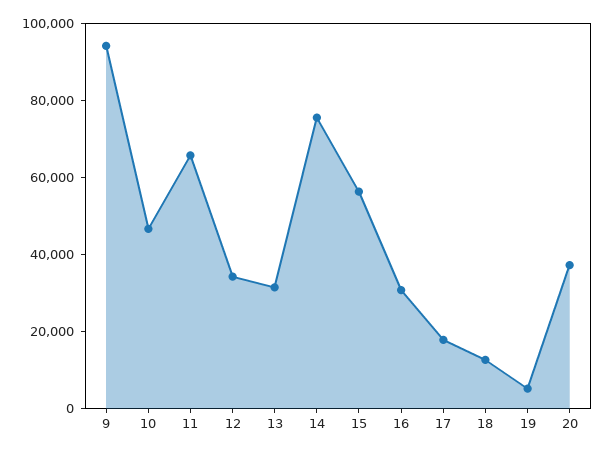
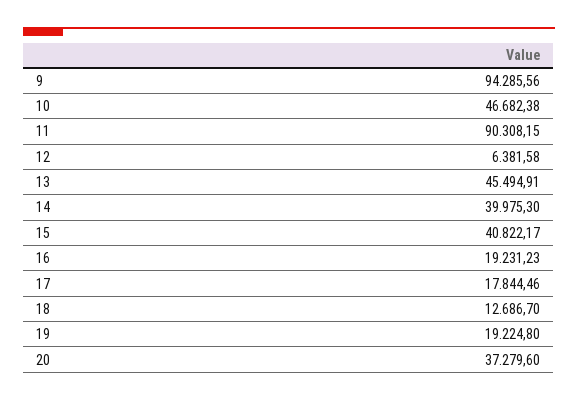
11: 65000 -> 90308.15
12: 35000 -> 6381.58
13: 30000 -> 45494.91
14: 75000 -> 39975.3
15: 55000 -> 40822.17
16: 30000 -> 19231.23
19: 5000 -> 19224.8

